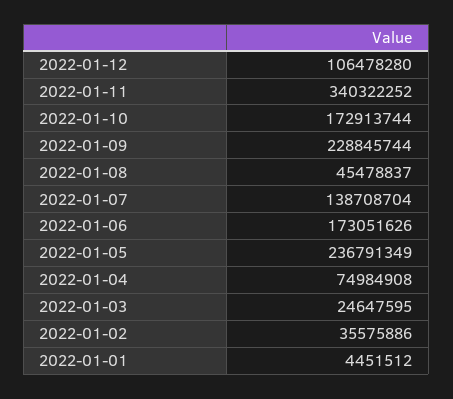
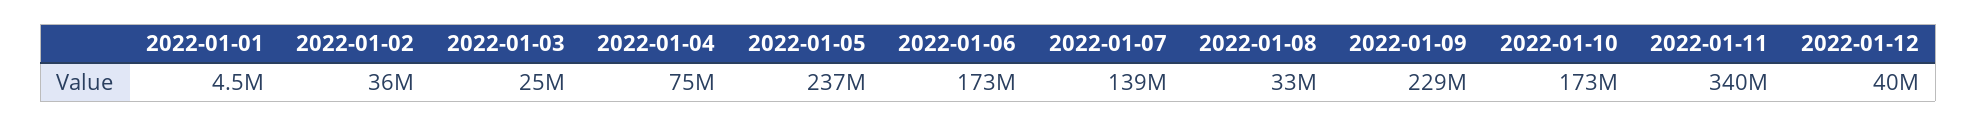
2022-01-12: 106478280 -> 40000000
2022-01-08: 45478837 -> 33000000

